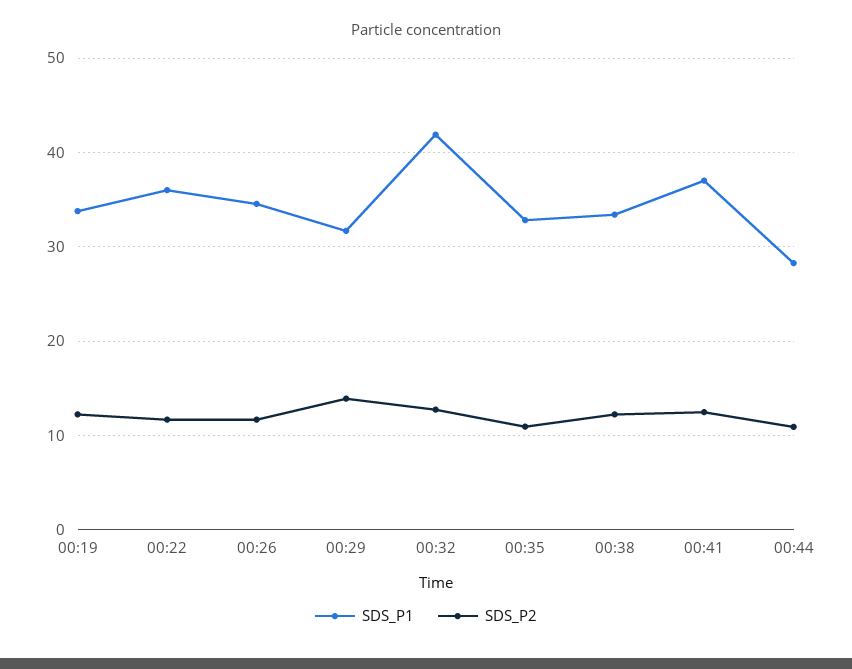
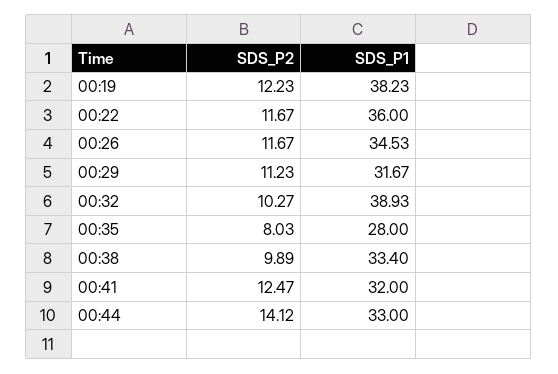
SDS_P1, 00:19: 34 -> 38.23
SDS_P2, 00:29: 14 -> 11.23
SDS_P1, 00:32: 42 -> 38.93
SDS_P2, 00:32: 13 -> 10.27
SDS_P1, 00:35: 33 -> 28
SDS_P2, 00:35: 11 -> 8.03
SDS_P2, 00:38: 12 -> 9.89
SDS_P1, 00:41: 37 -> 32
SDS_P1, 00:44: 28 -> 33
SDS_P2, 00:44: 11 -> 14.12

